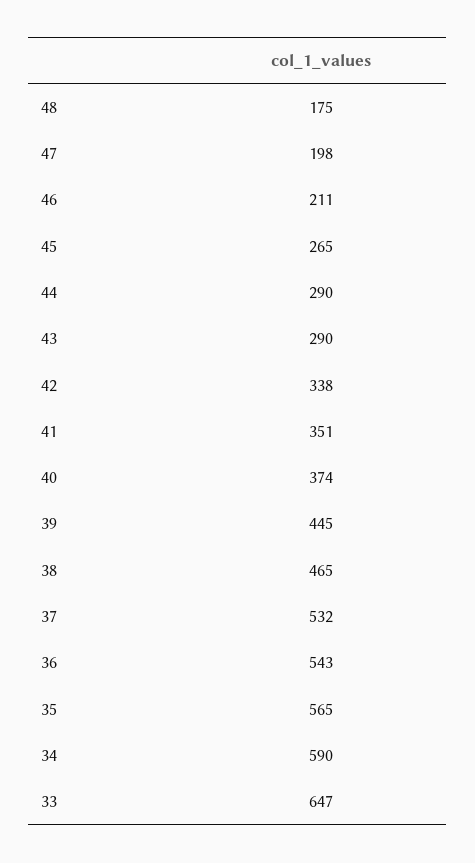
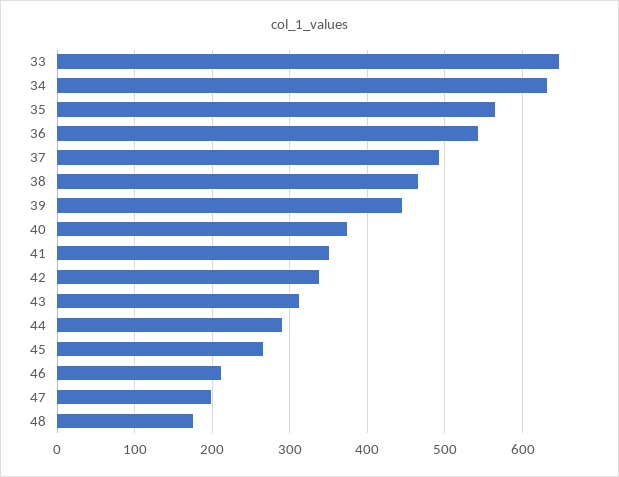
43: 290 -> 310
37: 532 -> 490
34: 590 -> 630

